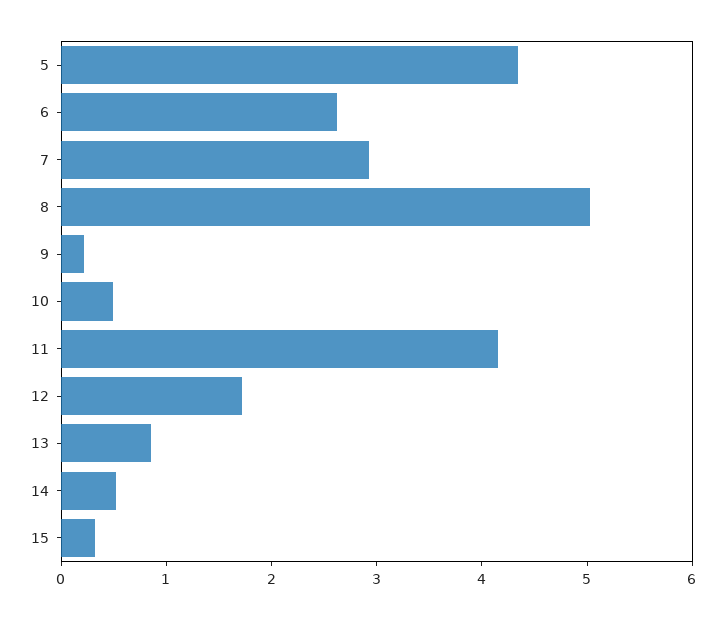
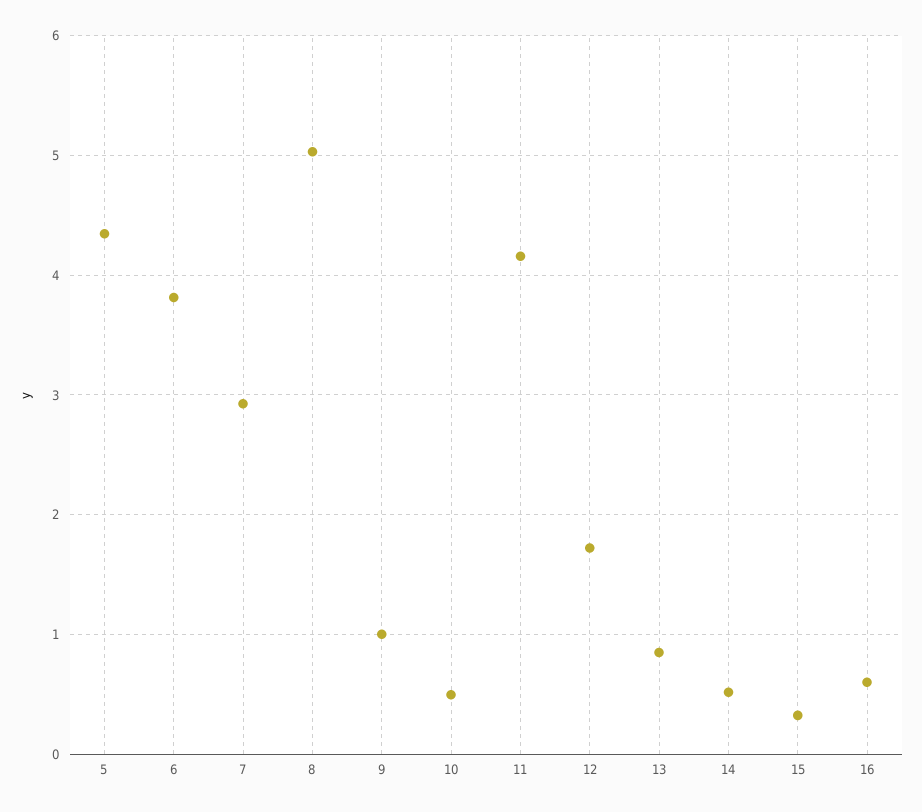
6: 2.6 -> 3.8
9: 0.2 -> 1
16: none -> 0.6

